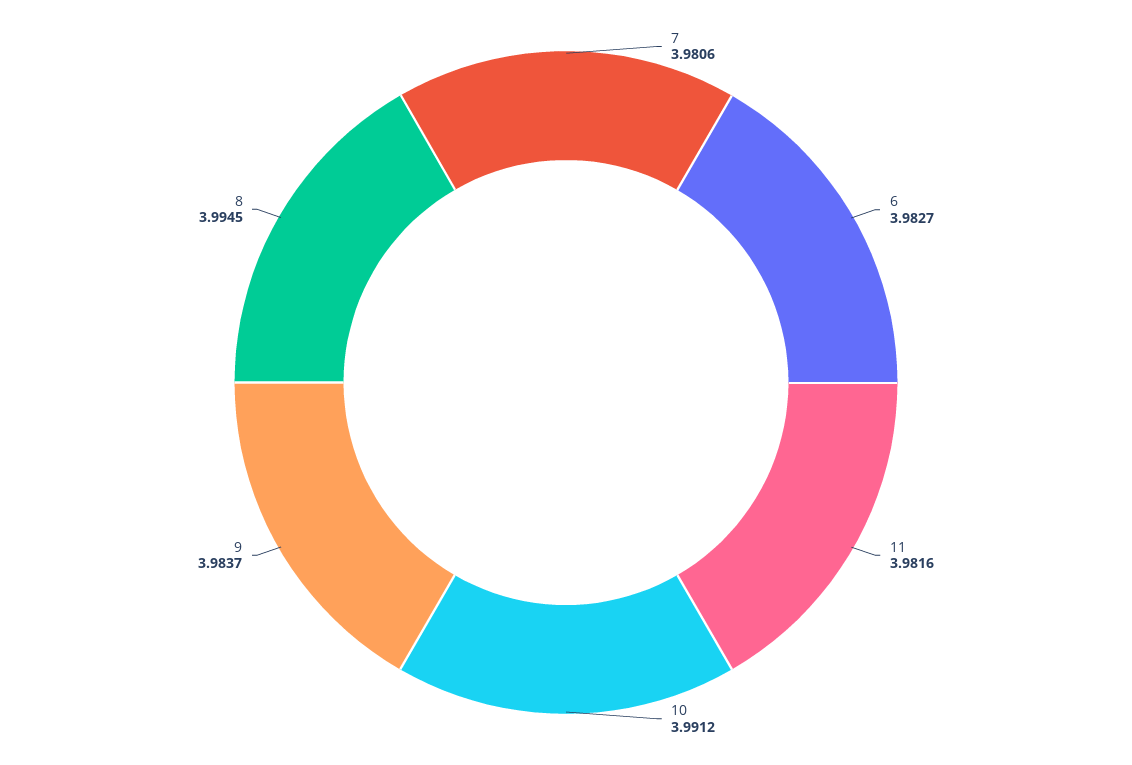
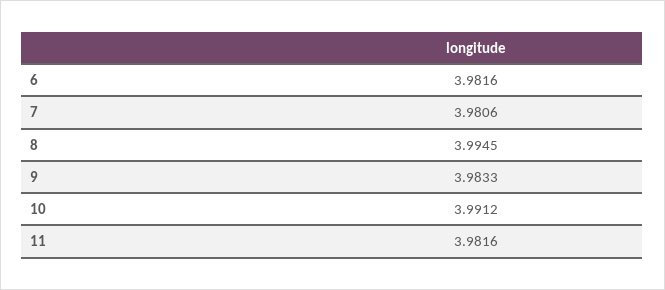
6: 3.9827 -> 3.9816
9: 3.9837 -> 3.9833

